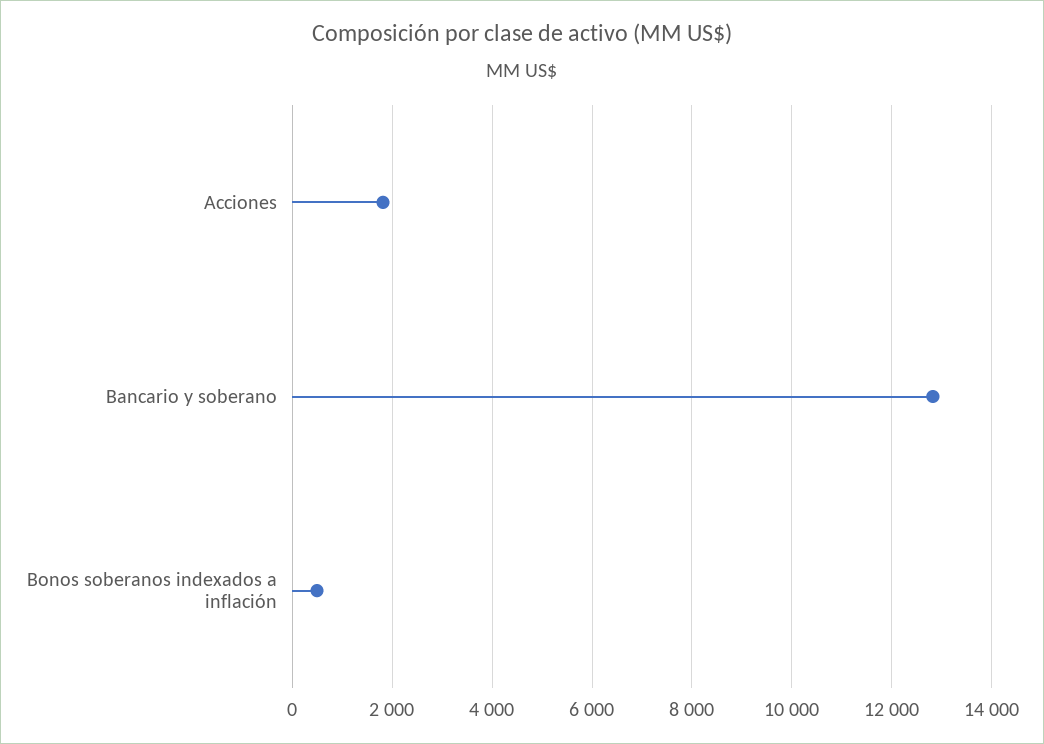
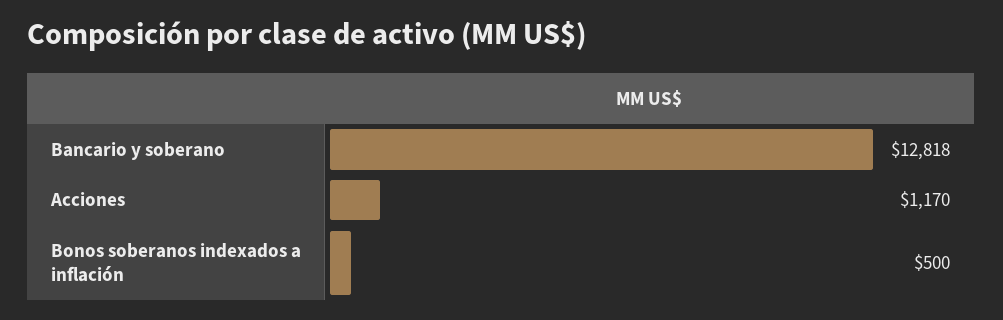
Acciones: 1800 -> 1170

